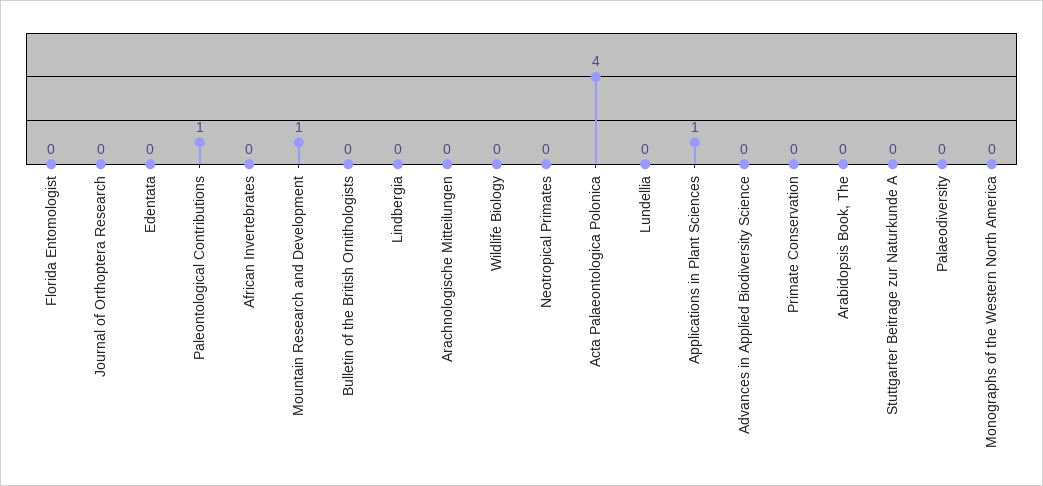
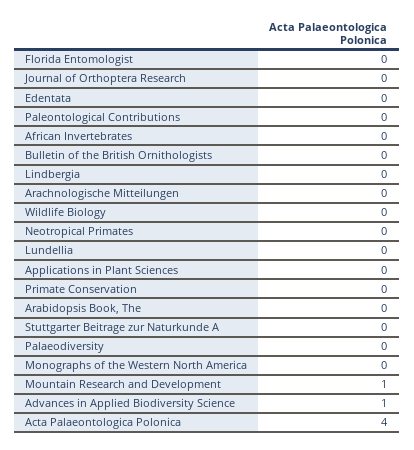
Paleontological Contributions: 1 -> 0
Applications in Plant Sciences: 1 -> 0
Advances in Applied Biodiversity Science: 0 -> 1

